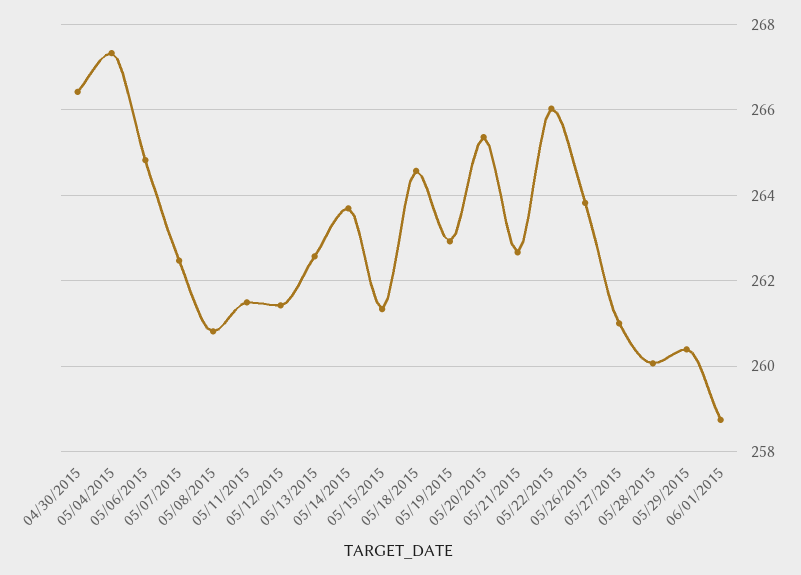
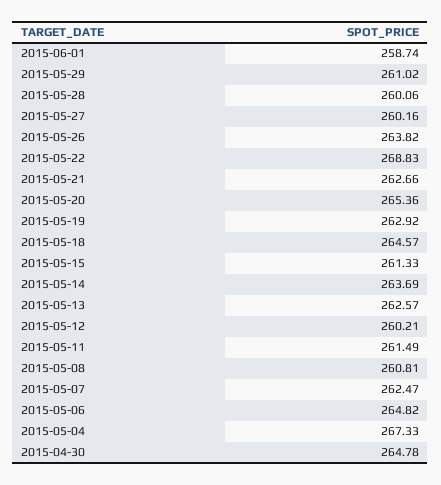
04/30/2015: 266.4 -> 264.78
05/12/2015: 261.4 -> 260.21
05/22/2015: 266 -> 268.83
05/27/2015: 261 -> 260.16
05/29/2015: 260.4 -> 261.02

